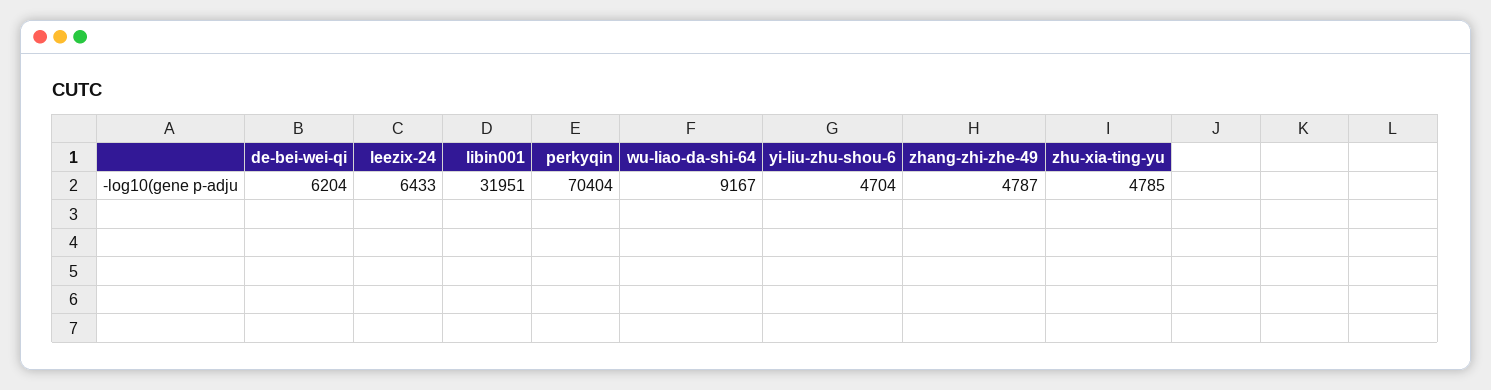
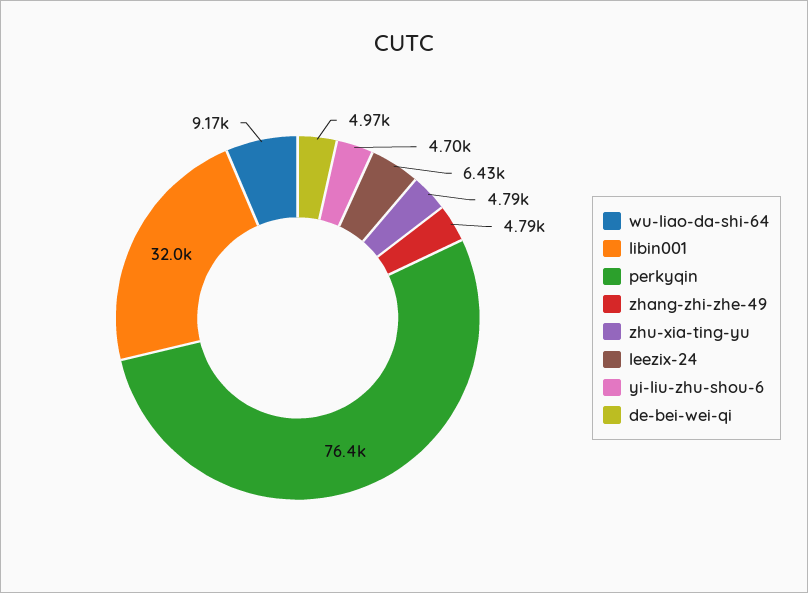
de-bei-wei-qi: 6204 -> 4970
perkyqin: 70404 -> 76400

